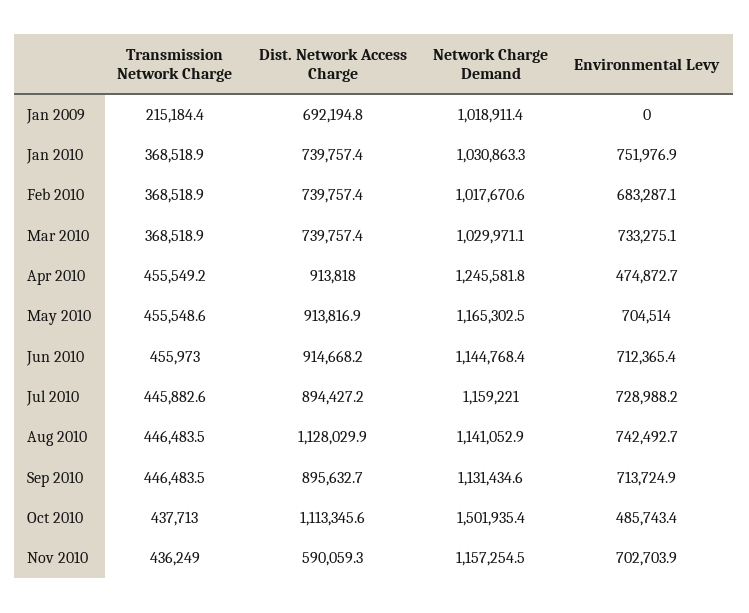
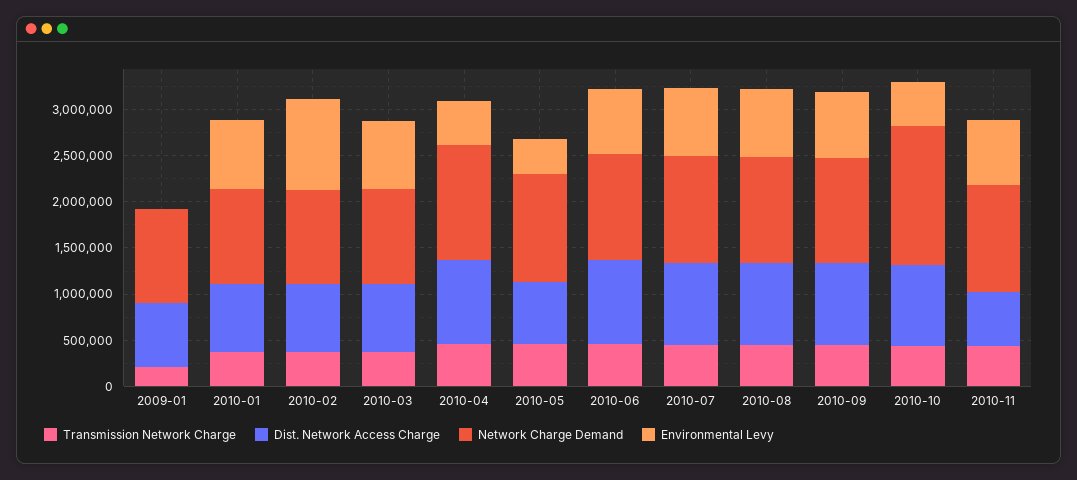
Environmental Levy, Feb 2010: 683287.1 -> 1000000
Dist. Network Access Charge, May 2010: 913816.9 -> 700000
Environmental Levy, May 2010: 704514 -> 400000
Dist. Network Access Charge, Aug 2010: 1128029.9 -> 900000
Dist. Network Access Charge, Oct 2010: 1113345.6 -> 900000

